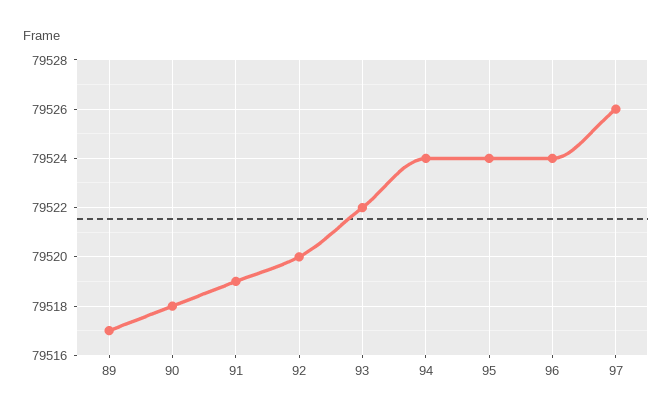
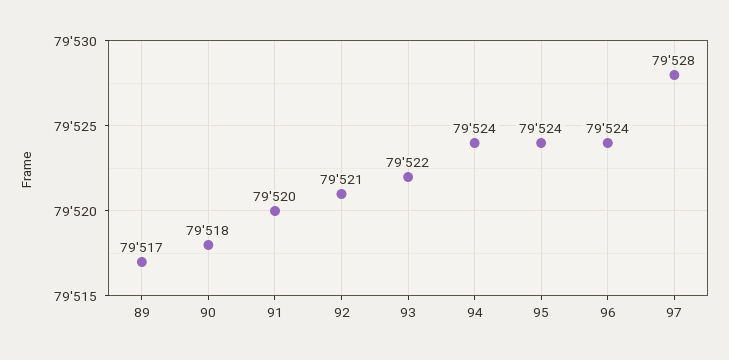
91: 79519 -> 79520
92: 79520 -> 79521
97: 79526 -> 79528

